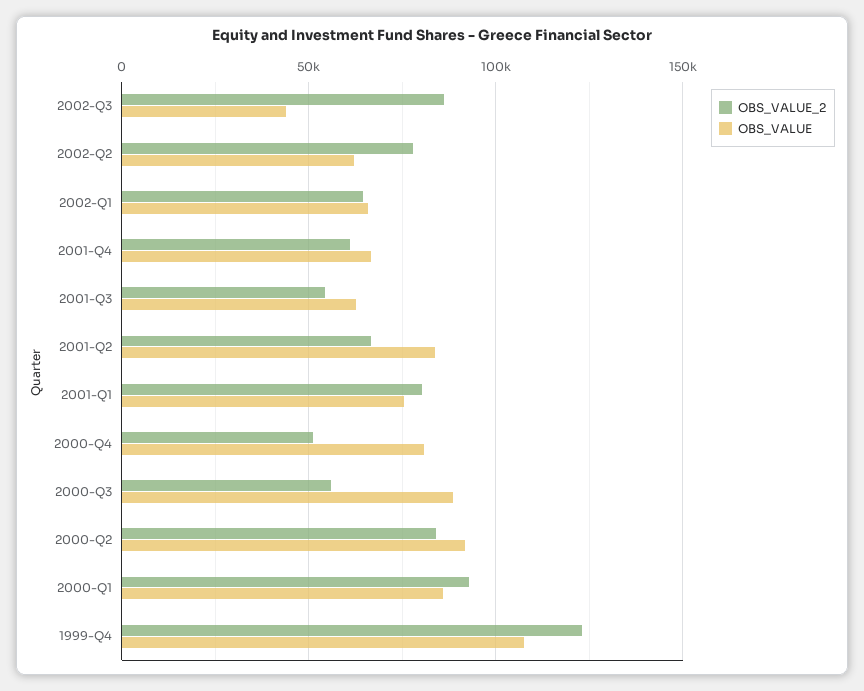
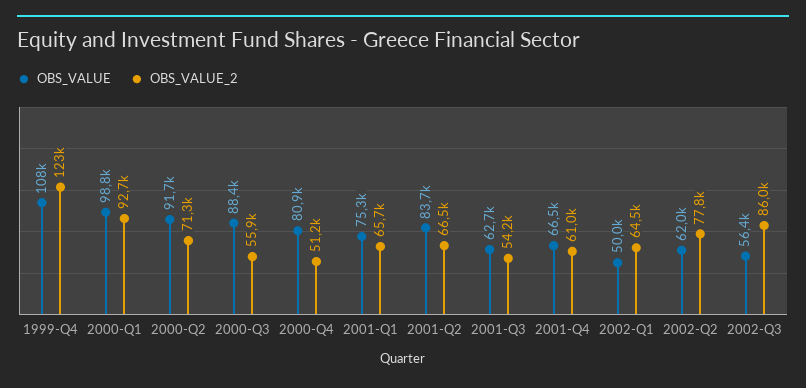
OBS_VALUE, 2002-Q3: 45000 -> 56400
OBS_VALUE, 2002-Q1: 65000 -> 50000
OBS_VALUE_2, 2001-Q1: 80000 -> 65700
OBS_VALUE_2, 2000-Q2: 85000 -> 71300
OBS_VALUE, 2000-Q1: 85000 -> 98800

